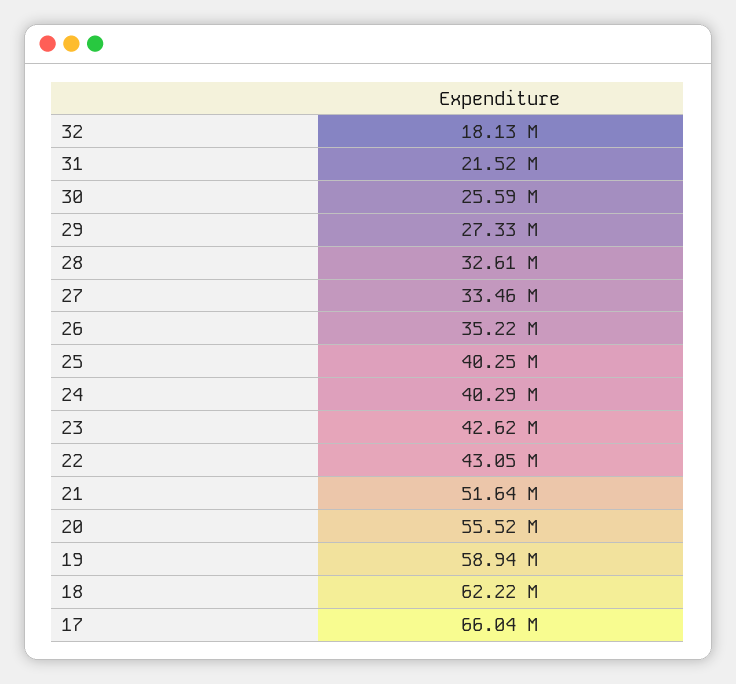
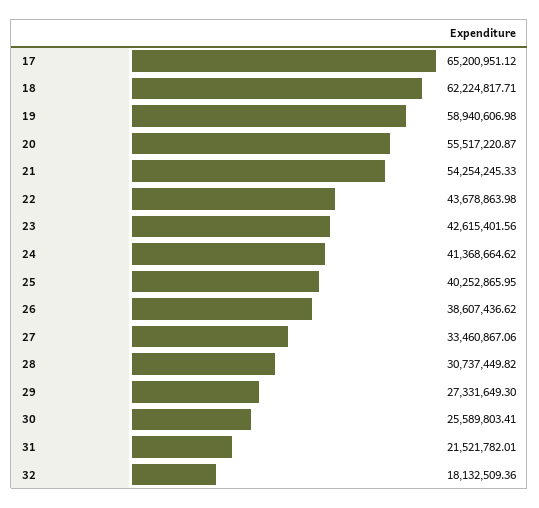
28: 32610000 -> 30737449.82
26: 35220000 -> 38607436.62
24: 40290000 -> 41368664.62
22: 43050000 -> 43678863.98
21: 51640000 -> 54254245.33
17: 66040000 -> 65200951.12

